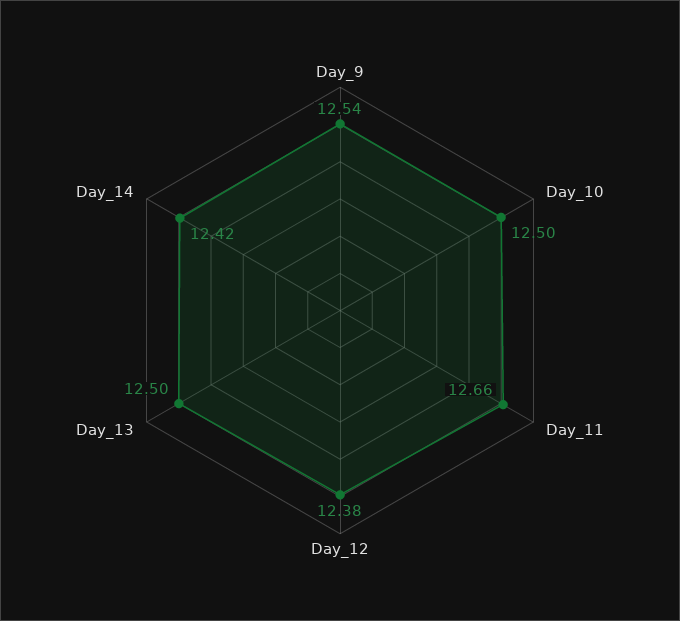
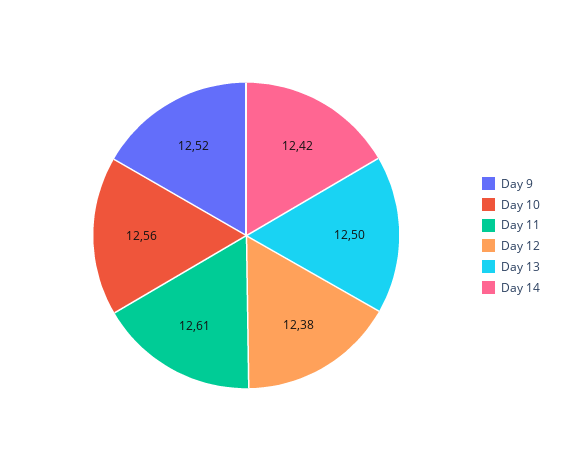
Day_9: 12.54 -> 12.52
Day_10: 12.5 -> 12.56
Day_11: 12.66 -> 12.61

